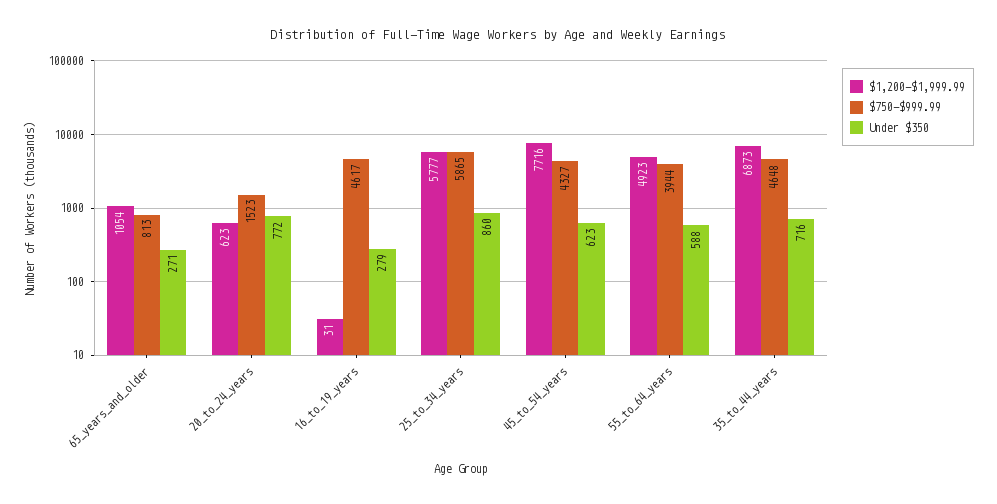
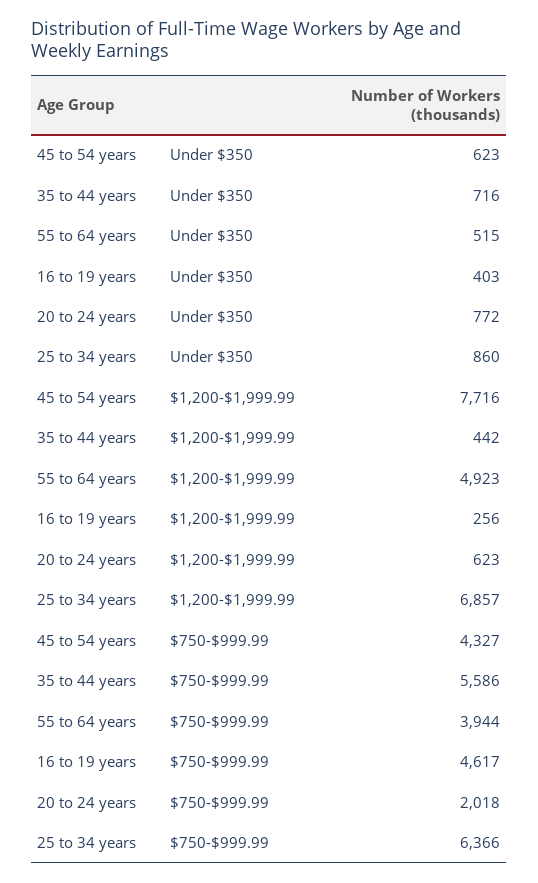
$1,200-$1,999.99, 65_years_and_older: 1054 -> none
$750-$999.99, 65_years_and_older: 813 -> none
Under $350, 65_years_and_older: 271 -> none
$750-$999.99, 20_to_24_years: 1523 -> 2018
$1,200-$1,999.99, 16_to_19_years: 31 -> 256
Under $350, 16_to_19_years: 279 -> 403
$1,200-$1,999.99, 25_to_34_years: 5777 -> 6857
$750-$999.99, 25_to_34_years: 5865 -> 6366
Under $350, 55_to_64_years: 588 -> 515
$1,200-$1,999.99, 35_to_44_years: 6873 -> 442
$750-$999.99, 35_to_44_years: 4648 -> 5586

